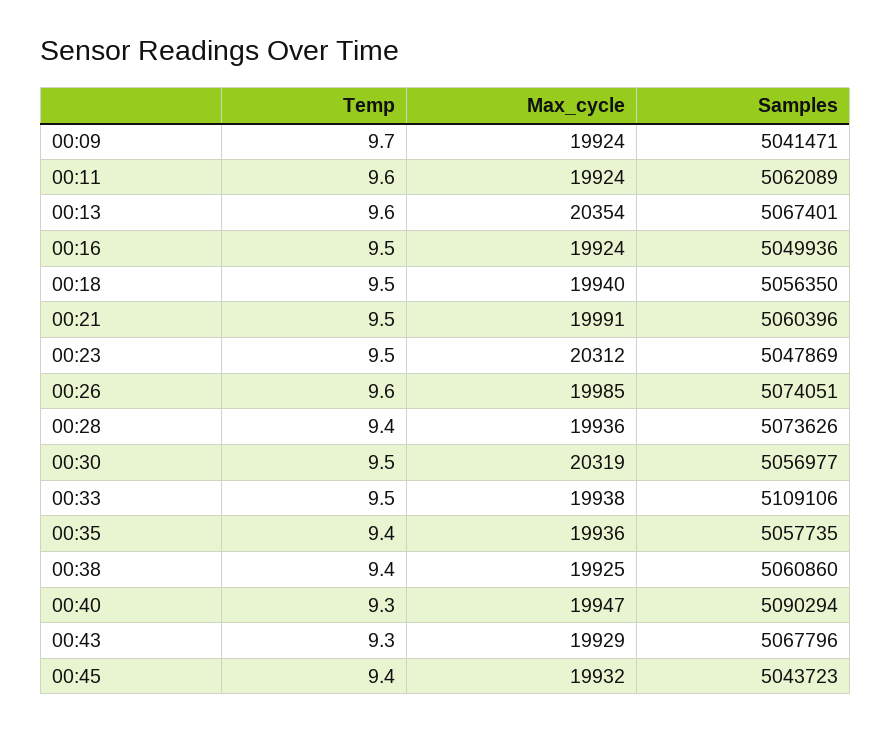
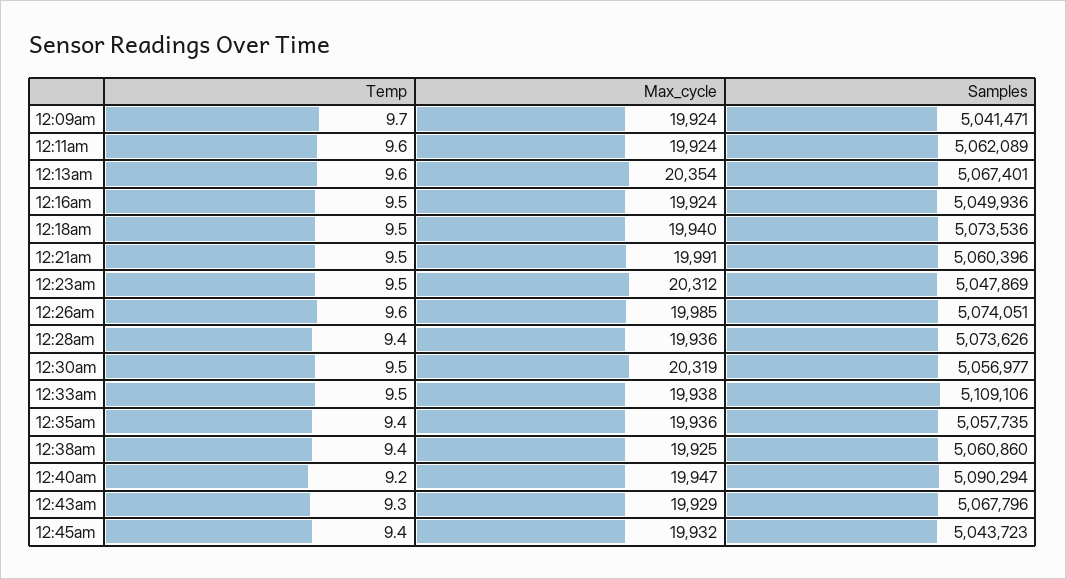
Samples, 00:18: 5056350 -> 5073536
Temp, 00:40: 9.3 -> 9.2

